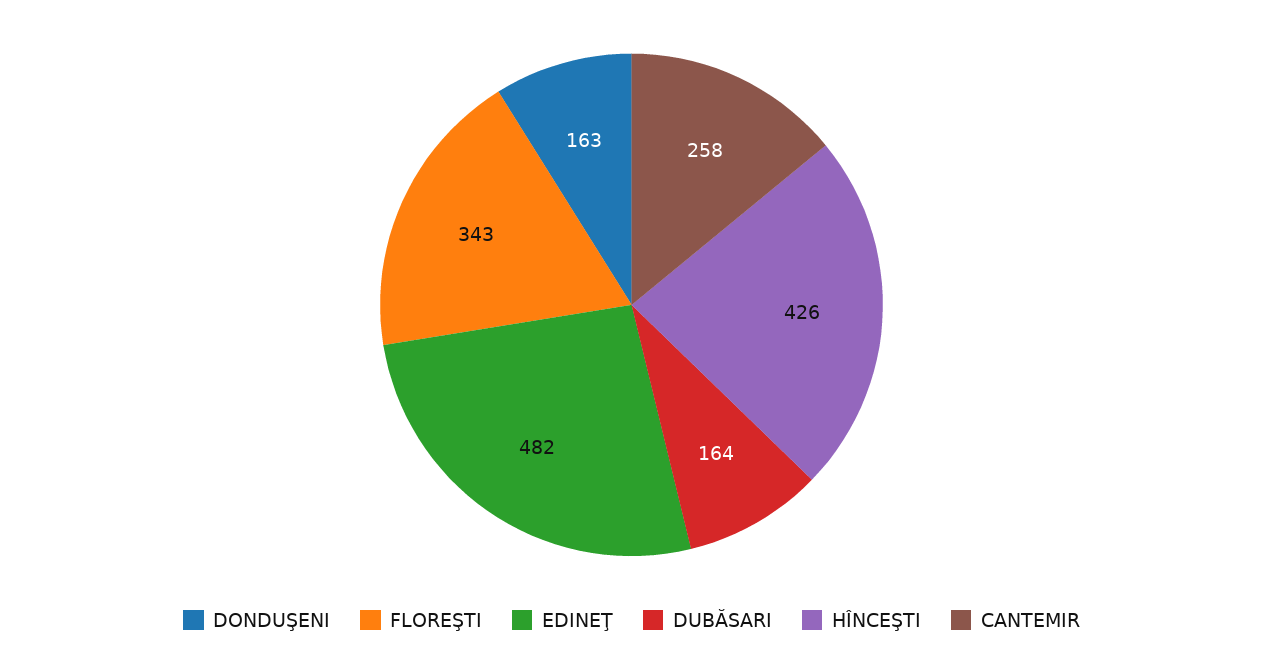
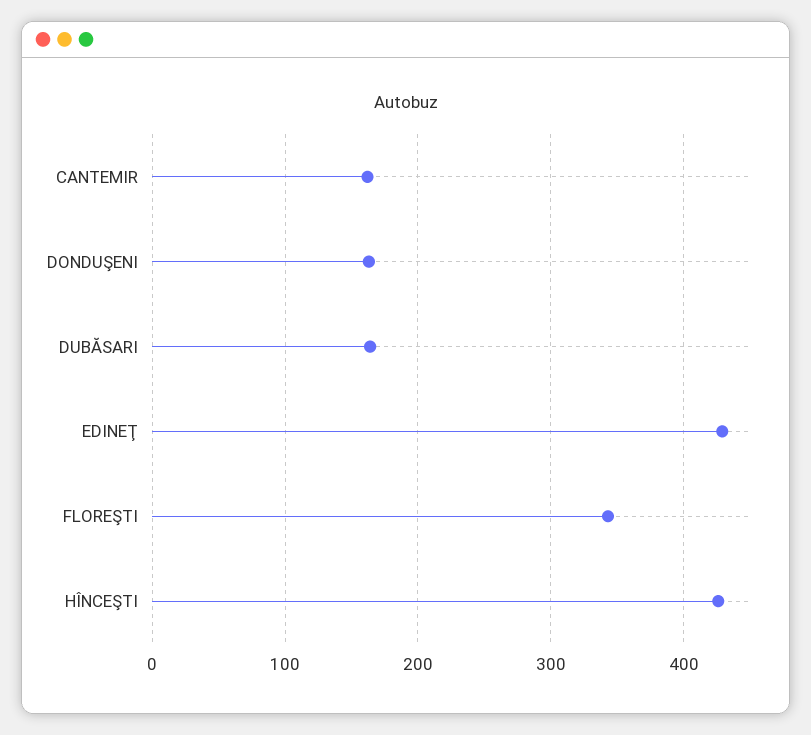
EDINEŢ: 482 -> 430
CANTEMIR: 258 -> 160

